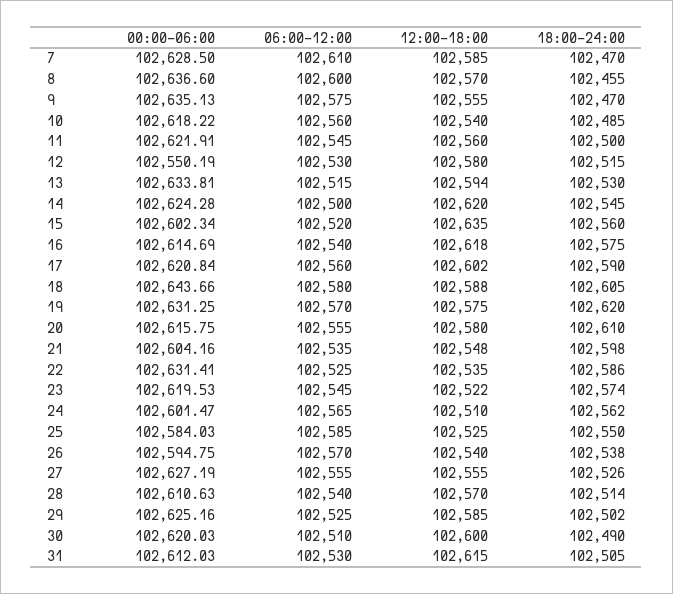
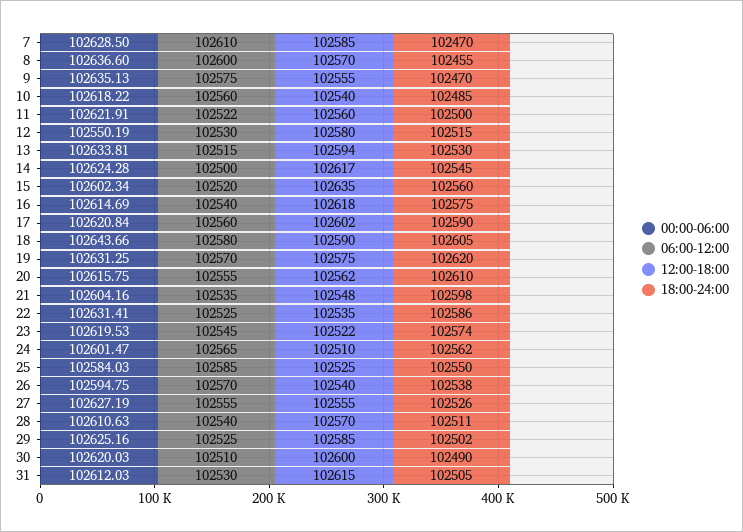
06:00-12:00, 11: 102545 -> 102522
12:00-18:00, 14: 102620 -> 102617
12:00-18:00, 18: 102588 -> 102590
12:00-18:00, 20: 102580 -> 102562
18:00-24:00, 28: 102514 -> 102511

